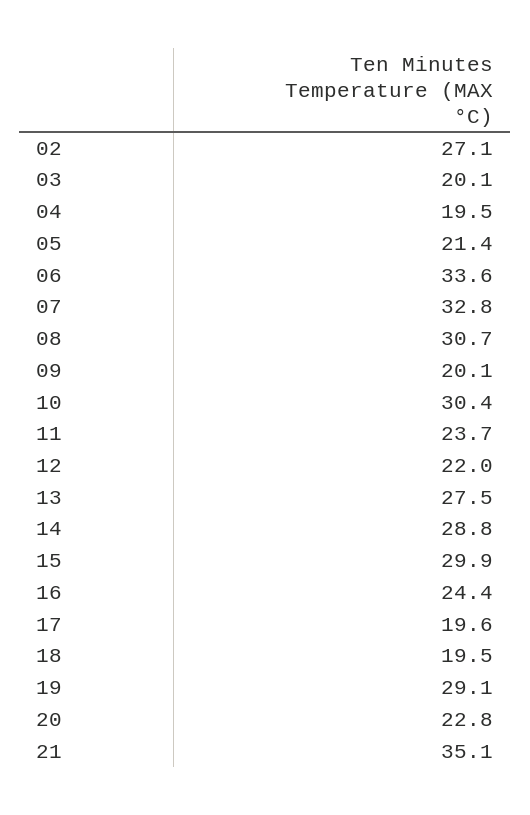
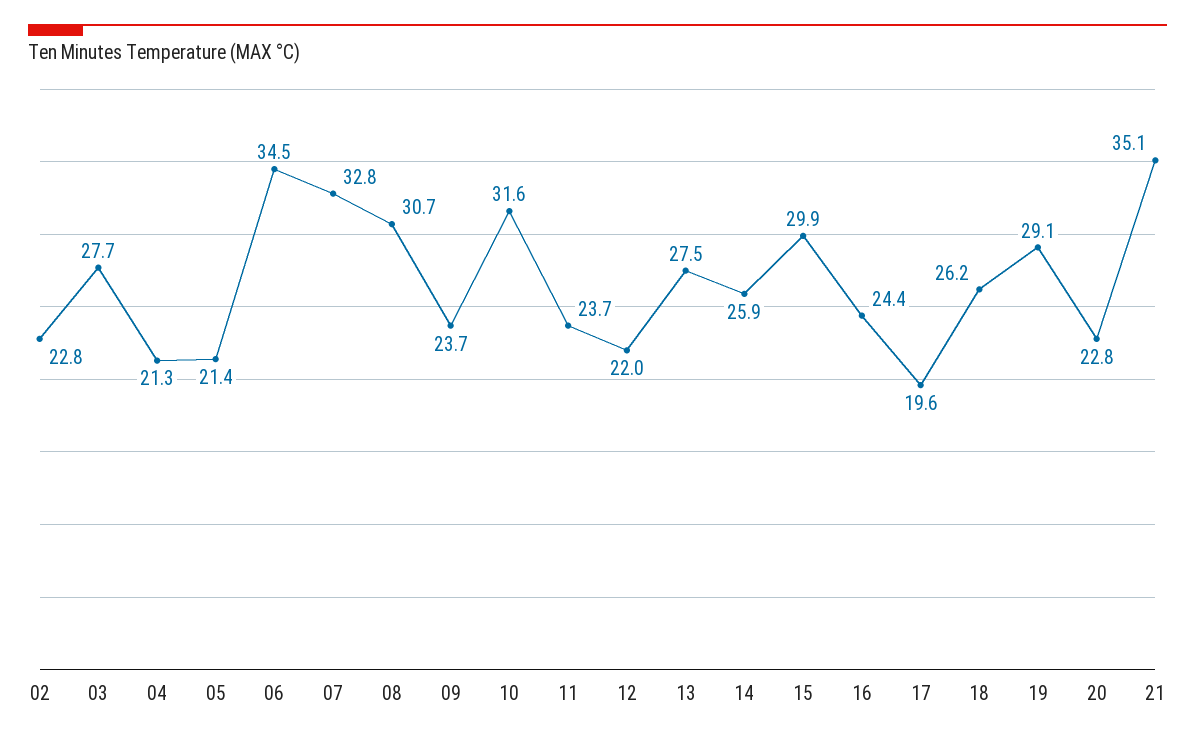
02: 27.1 -> 22.8
03: 20.1 -> 27.7
04: 19.5 -> 21.3
06: 33.6 -> 34.5
09: 20.1 -> 23.7
10: 30.4 -> 31.6
14: 28.8 -> 25.9
18: 19.5 -> 26.2

